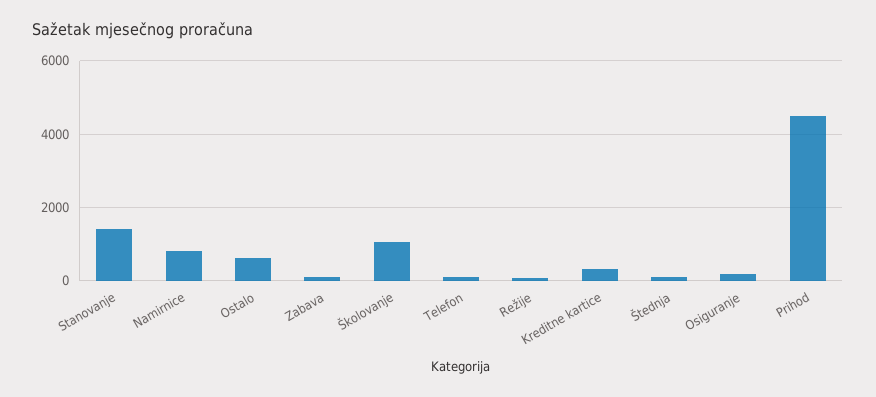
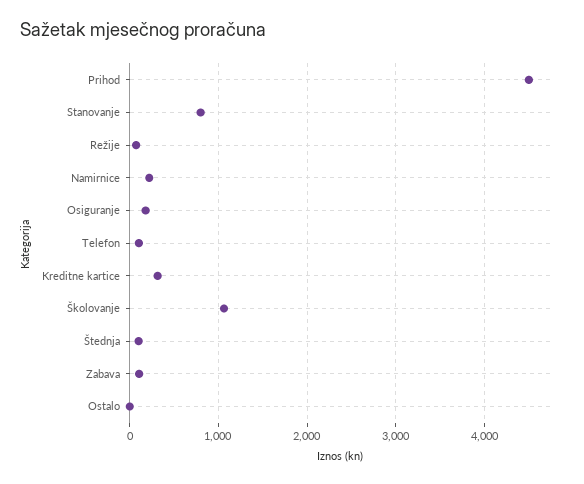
Stanovanje: 1400 -> 800
Namirnice: 800 -> 200
Ostalo: 600 -> 0

